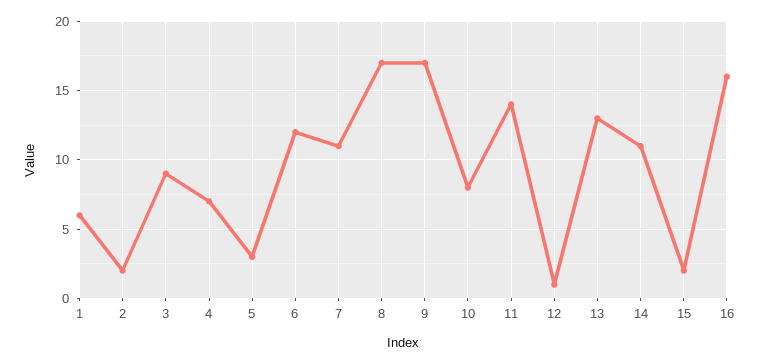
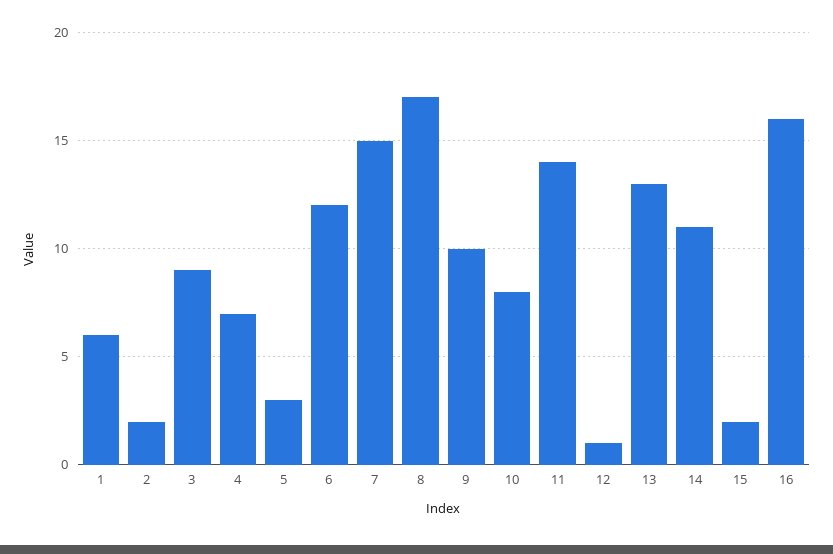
7: 11 -> 15
9: 17 -> 10

